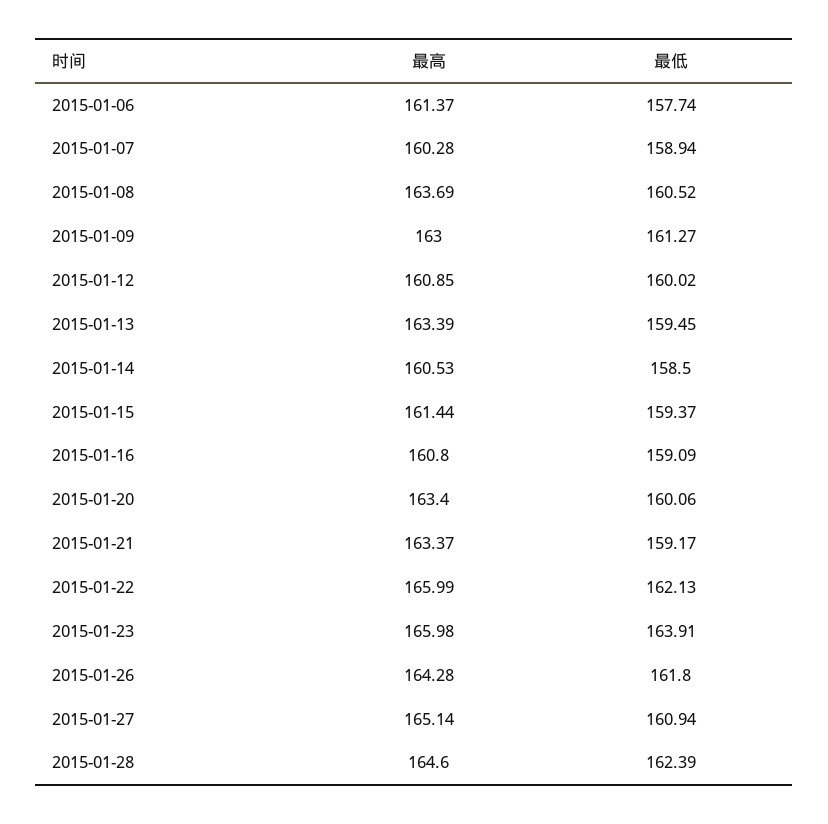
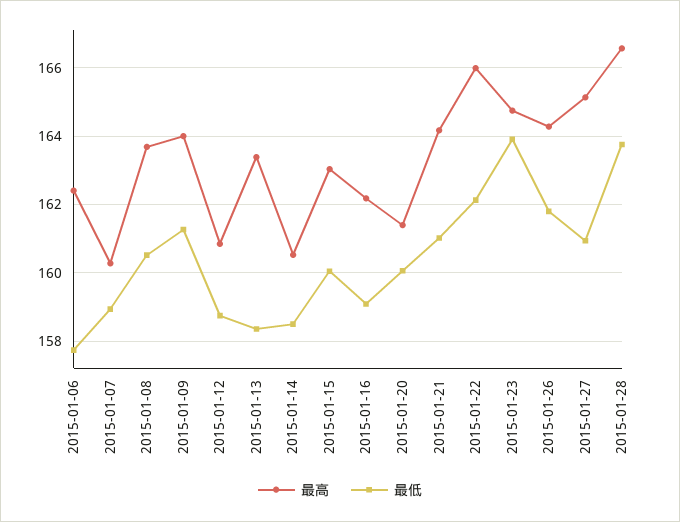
最高, 2015-01-06: 161.37 -> 162.4
最高, 2015-01-09: 163 -> 164
最低, 2015-01-12: 160.02 -> 158.8
最低, 2015-01-13: 159.45 -> 158.4
最高, 2015-01-15: 161.44 -> 163
最低, 2015-01-15: 159.37 -> 160
最高, 2015-01-16: 160.8 -> 162.2
最高, 2015-01-20: 163.4 -> 161.4
最高, 2015-01-21: 163.37 -> 164.2
最低, 2015-01-21: 159.17 -> 161
最高, 2015-01-23: 165.98 -> 164.8
最高, 2015-01-28: 164.6 -> 166.6
最低, 2015-01-28: 162.39 -> 163.8

